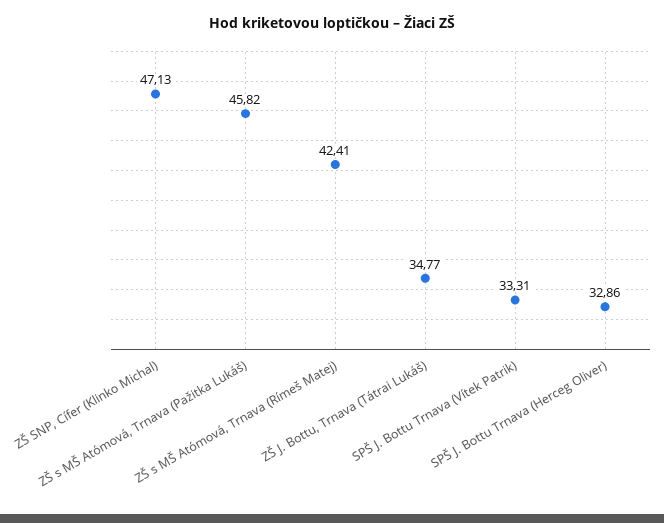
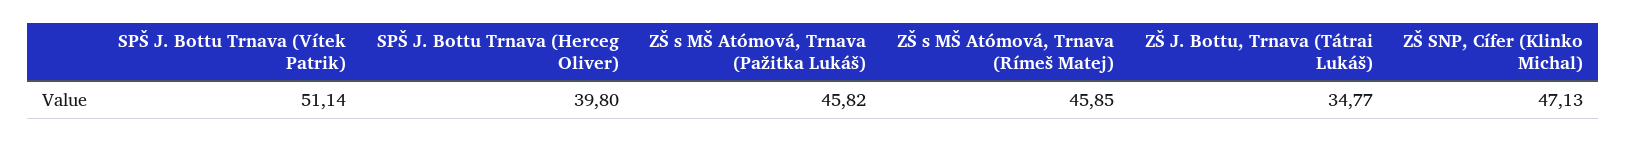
ZŠ s MŠ Atómová, Trnava (Rímeš Matej): 42.41 -> 45.85
SPŠ J. Bottu Trnava (Vítek Patrik): 33.31 -> 51.14
SPŠ J. Bottu Trnava (Herceg Oliver): 32.86 -> 39.8

